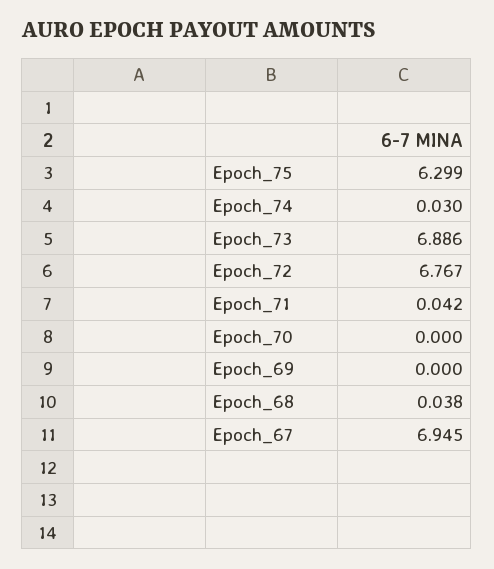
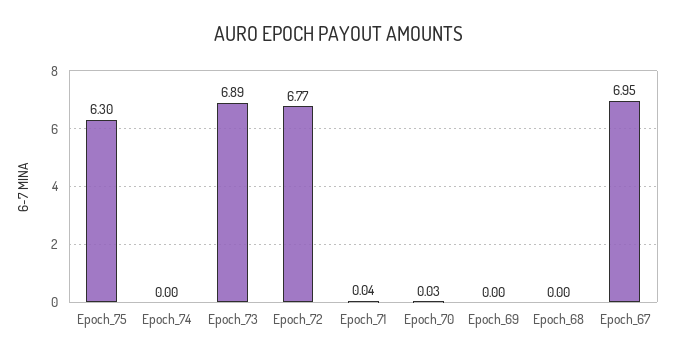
Epoch_74: 0.03 -> 0
Epoch_70: 0 -> 0.03
Epoch_68: 0.038 -> 0

